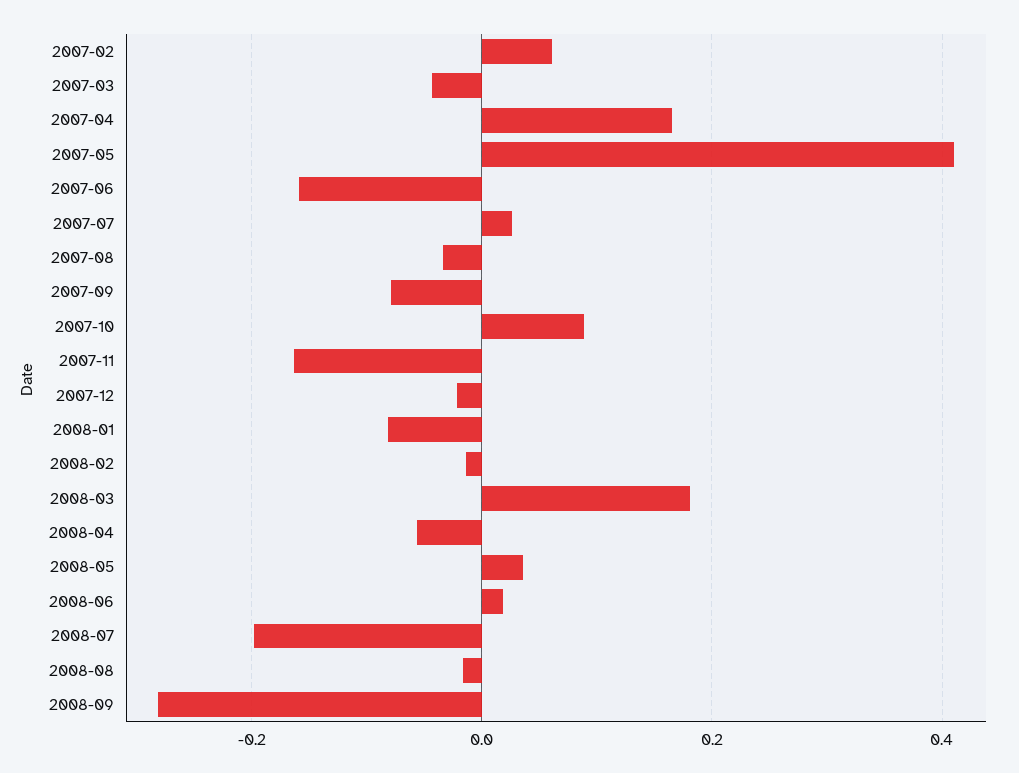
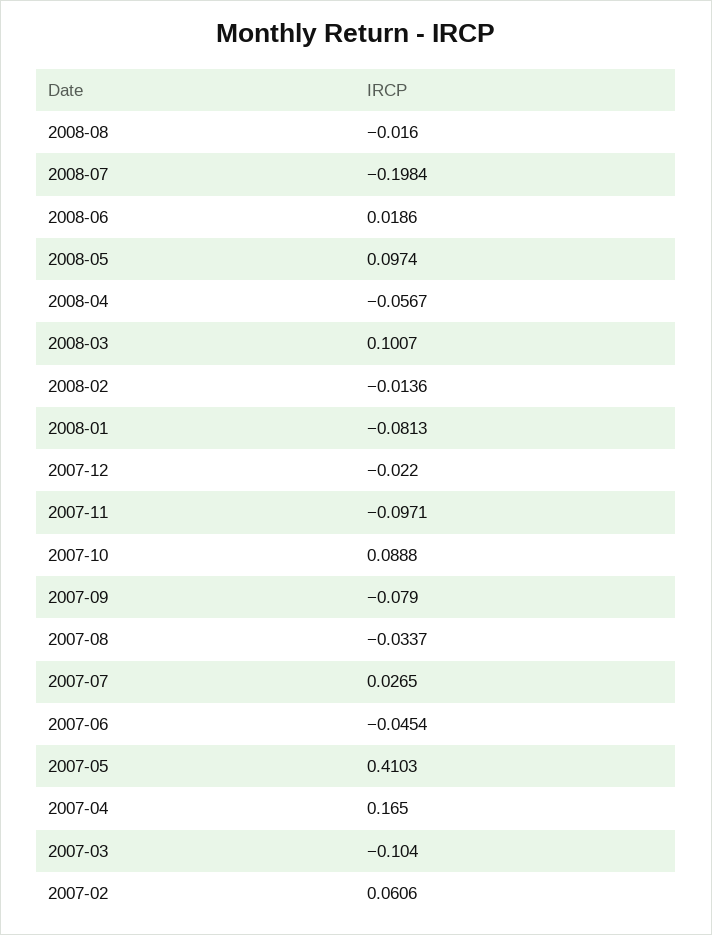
2007-03: -0.04 -> -0.104
2007-06: -0.16 -> -0.0454
2007-11: -0.16 -> -0.0971
2008-03: 0.18 -> 0.1007
2008-05: 0.04 -> 0.0974
2008-09: -0.28 -> none

